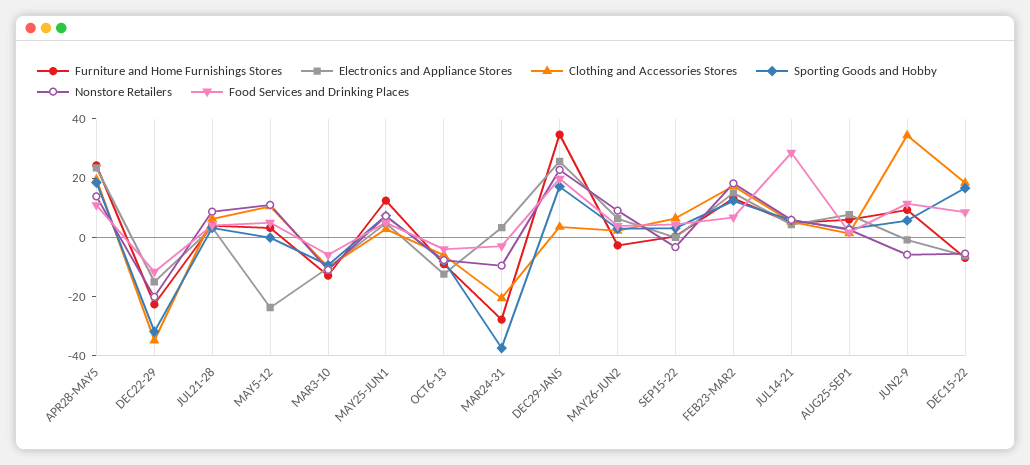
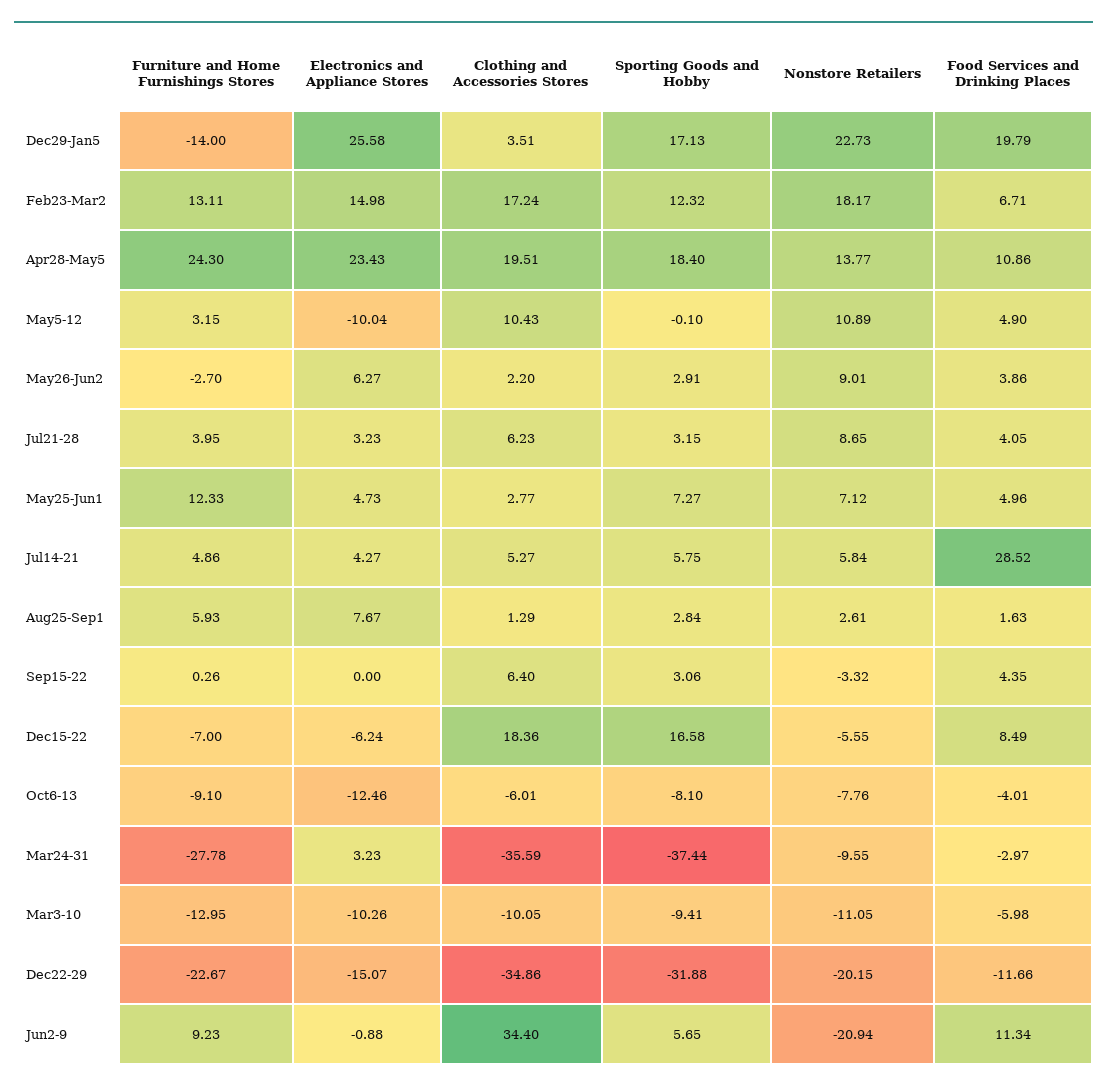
Electronics and Appliance Stores, MAY5-12: -25 -> -10.04
Clothing and Accessories Stores, MAR24-31: -20 -> -35.59
Furniture and Home Furnishings Stores, DEC29-JAN5: 35 -> -14
Nonstore Retailers, JUN2-9: -5 -> -20.94

